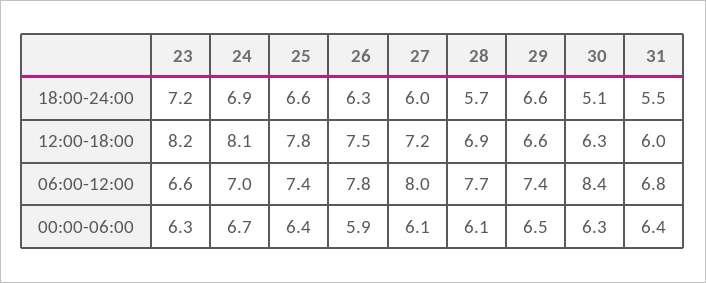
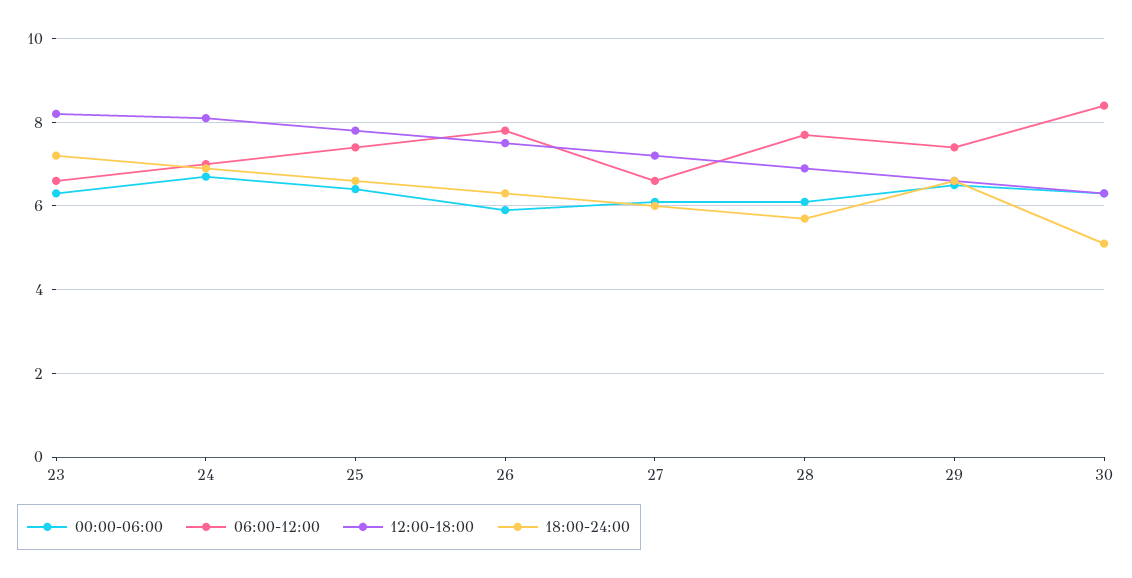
18:00-24:00, 31: 5.5 -> none
12:00-18:00, 31: 6 -> none
06:00-12:00, 27: 8 -> 6.5
06:00-12:00, 31: 6.8 -> none
00:00-06:00, 31: 6.4 -> none

